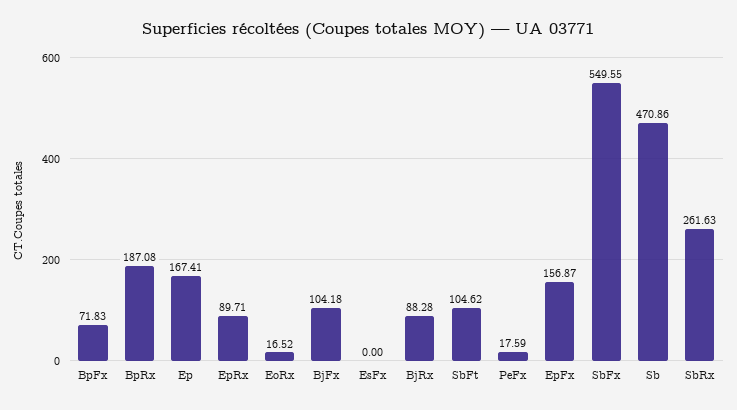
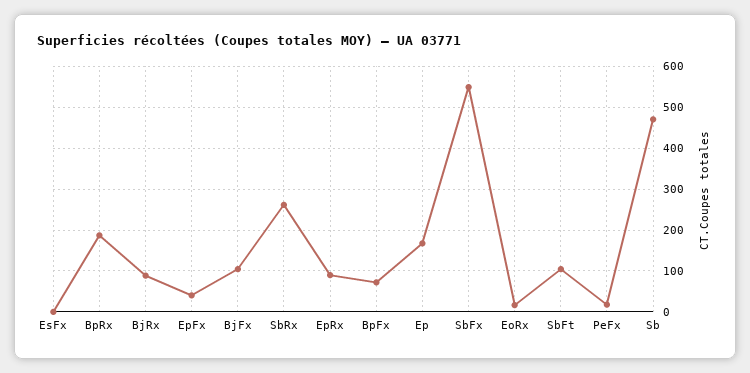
EpFx: 156.87 -> 40

